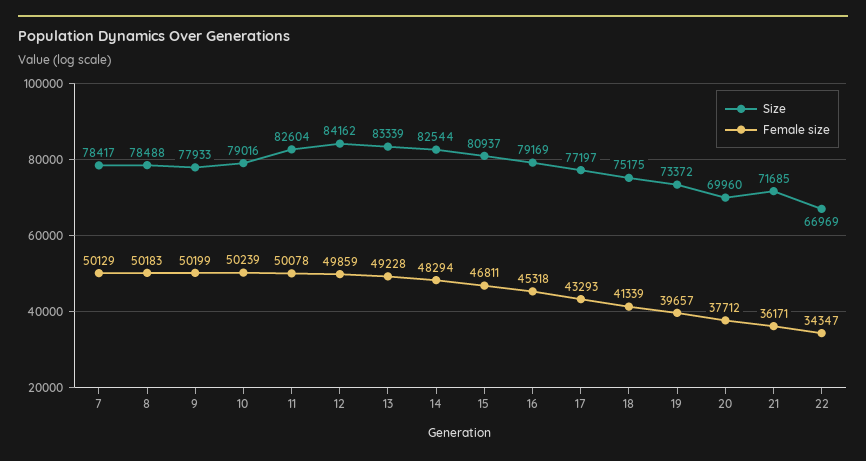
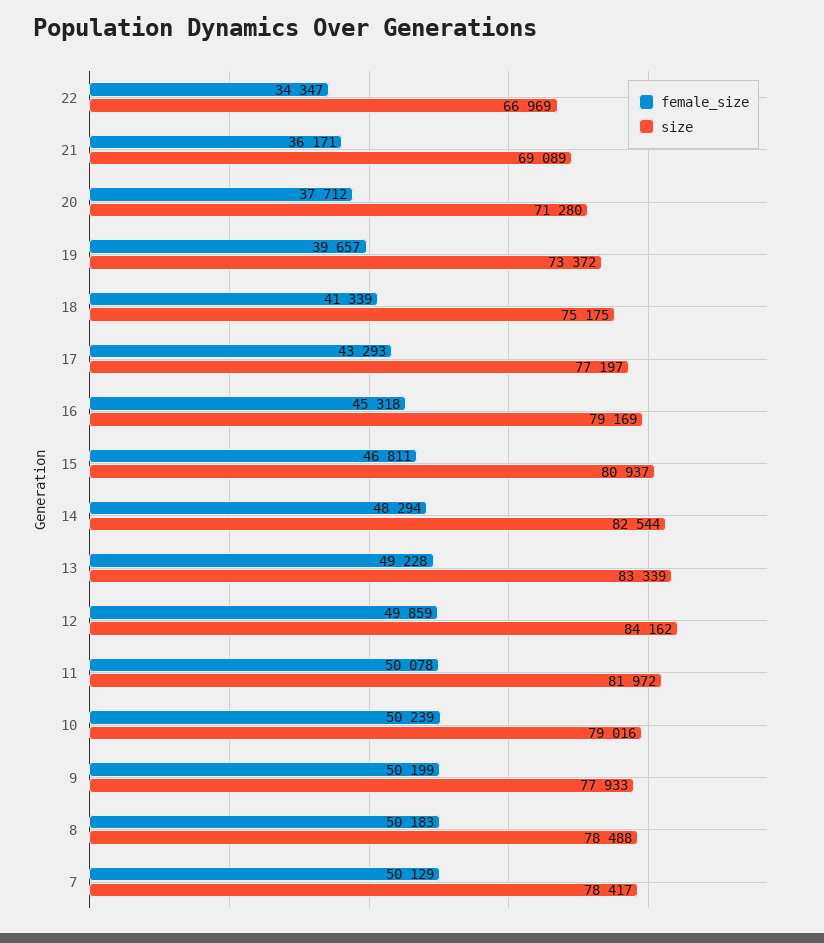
Size, 11: 82604 -> 81972
Size, 20: 69960 -> 71280
Size, 21: 71685 -> 69089

